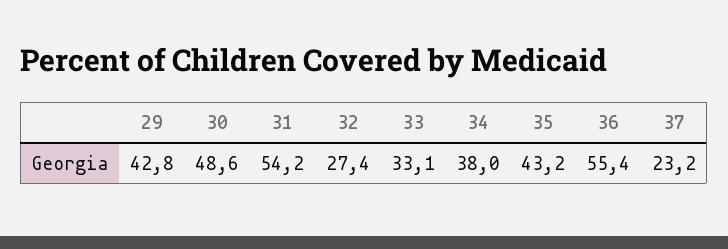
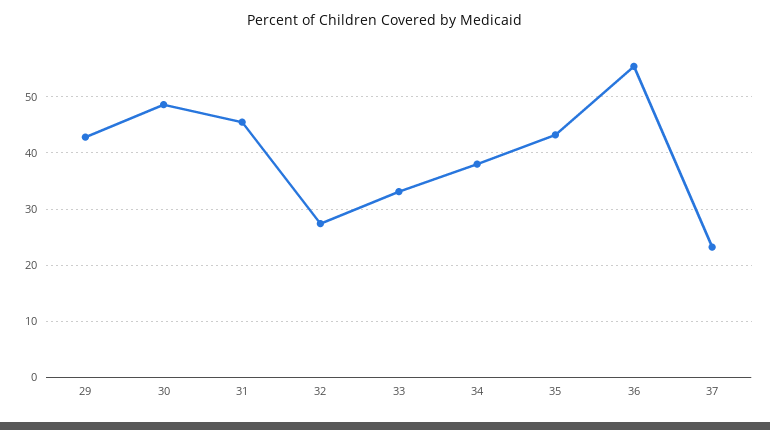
31: 54.2 -> 46

